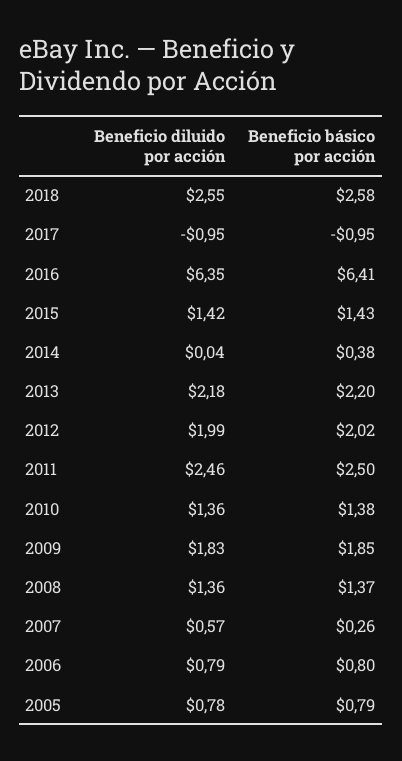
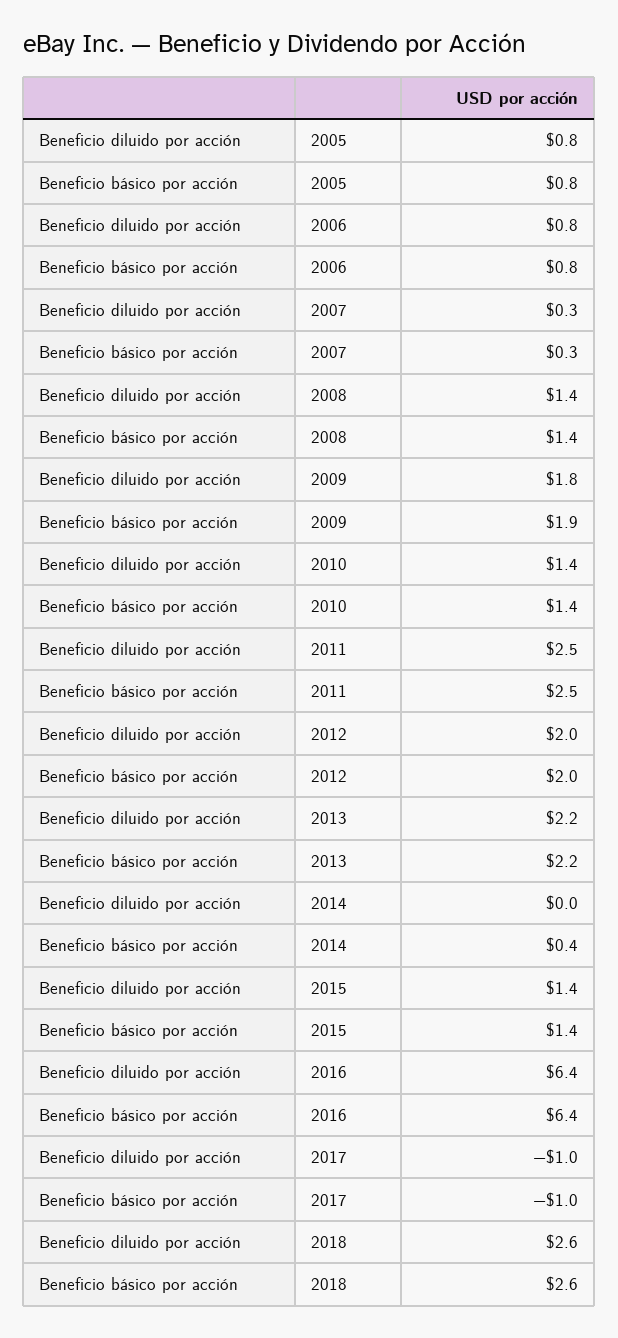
Beneficio diluido por acción, 2007: 0.57 -> 0.3

